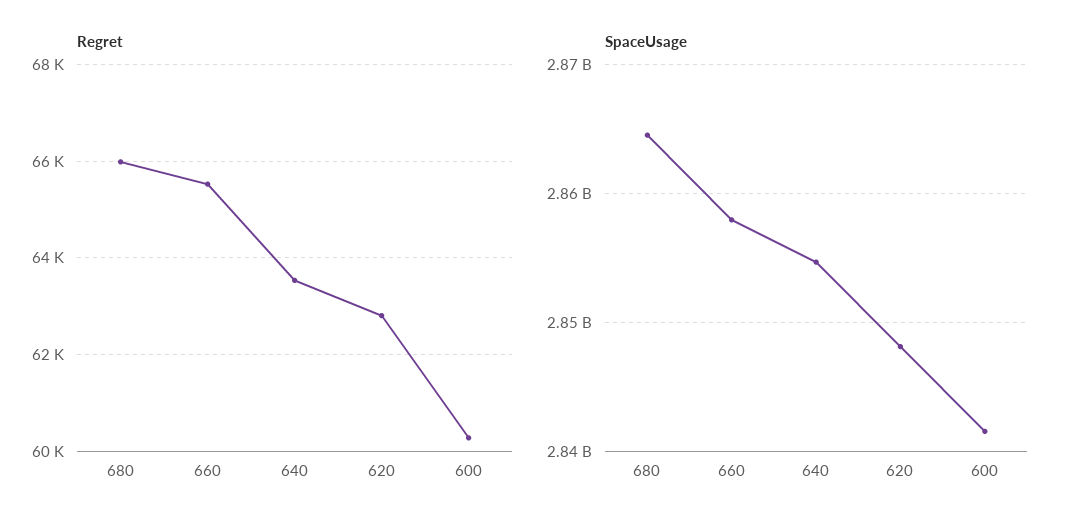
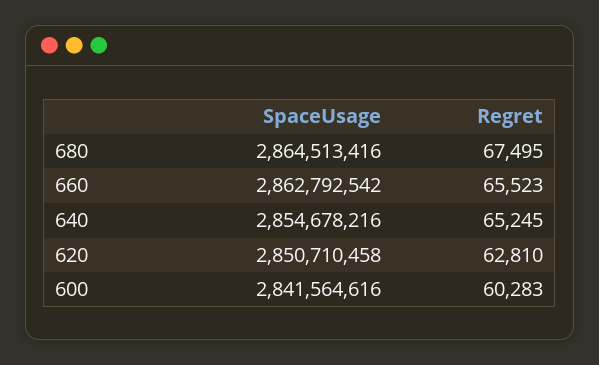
Regret, 680: 66000 -> 67495
Regret, 640: 63600 -> 65245
SpaceUsage, 660: 2858000000 -> 2862792542
SpaceUsage, 620: 2848000000 -> 2850710458

